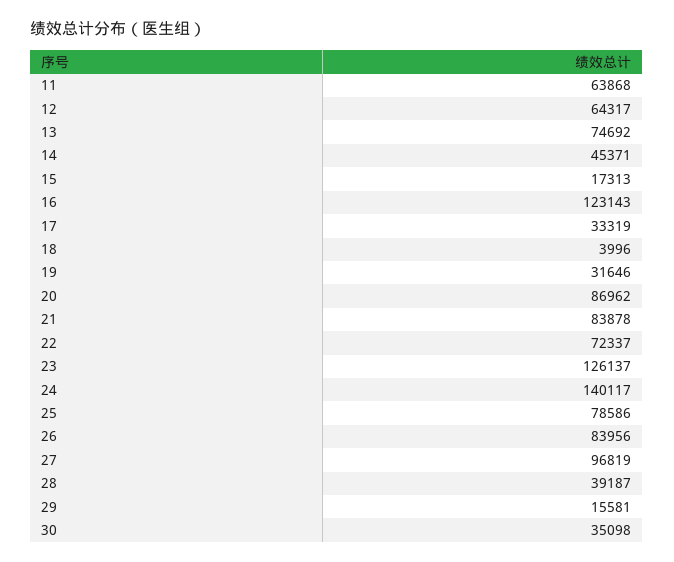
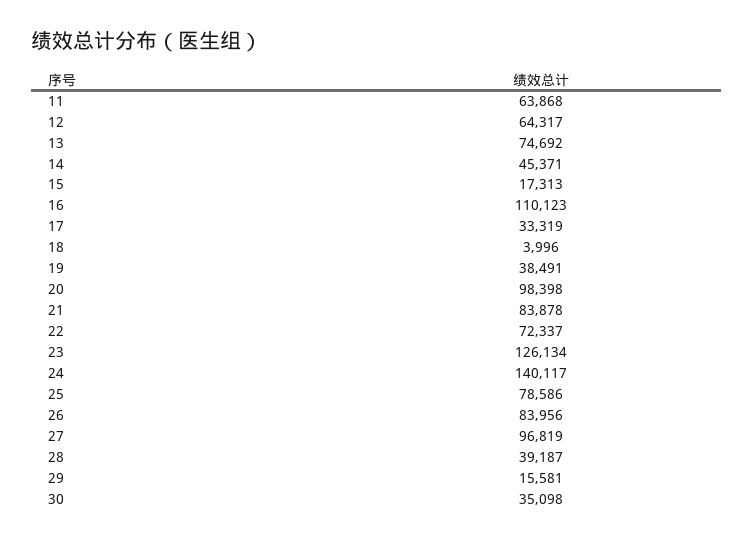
16: 123143 -> 110123
19: 31646 -> 38491
20: 86962 -> 98398
23: 126137 -> 126134

